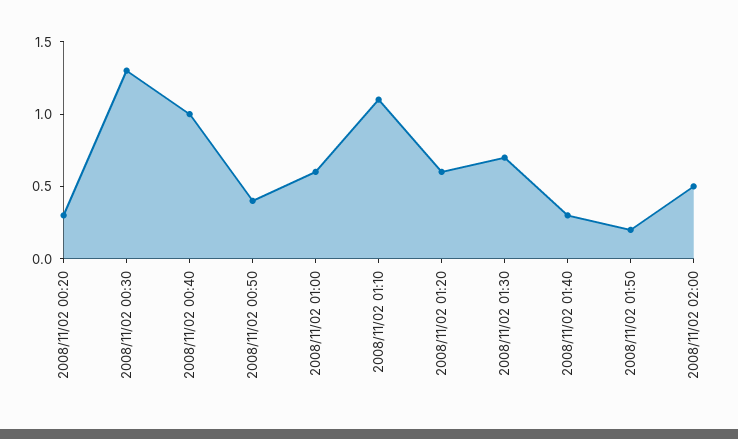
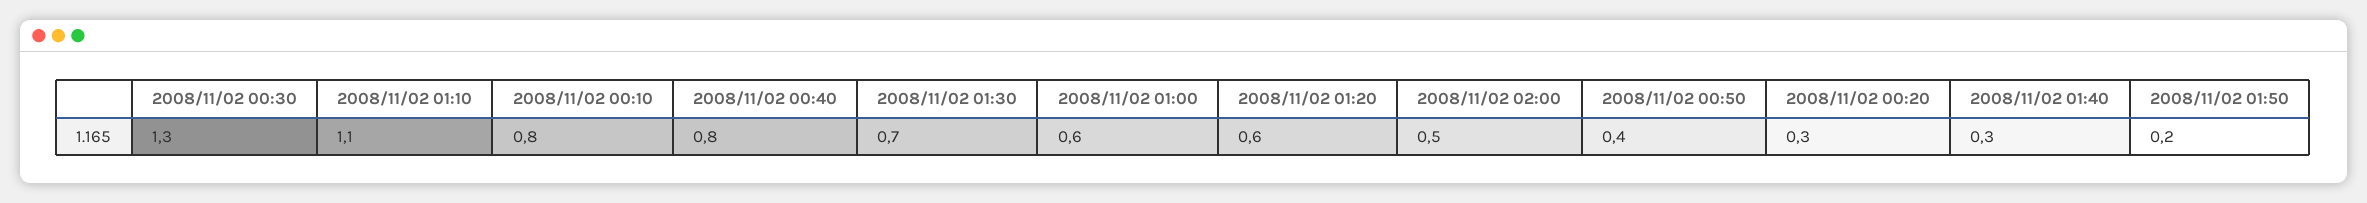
2008/11/02 00:40: 1 -> 0.8
2008/11/02 00:10: none -> 0.8

